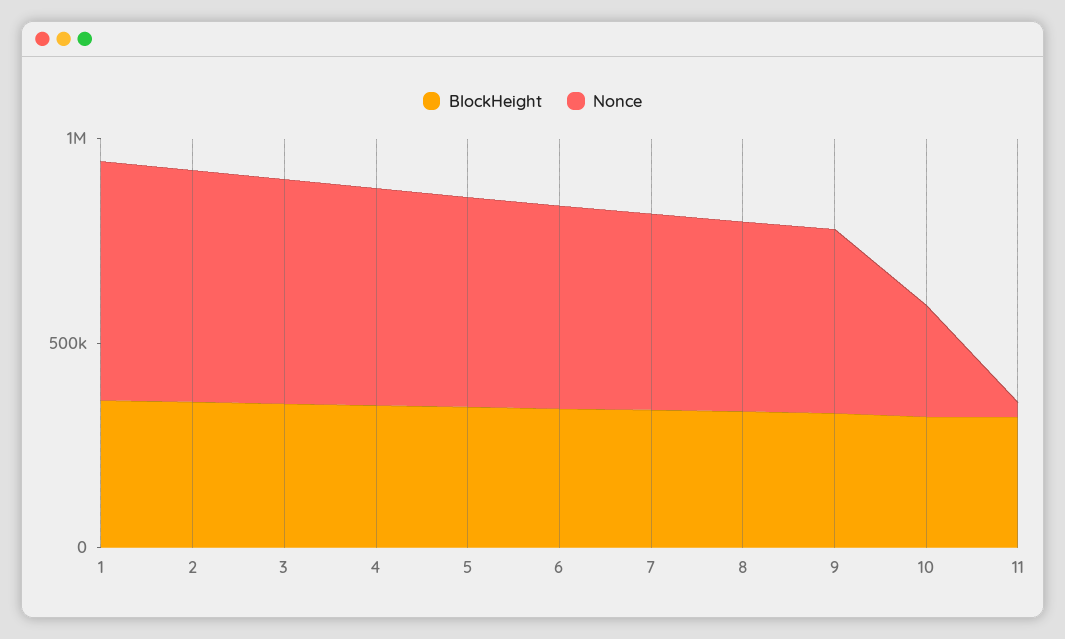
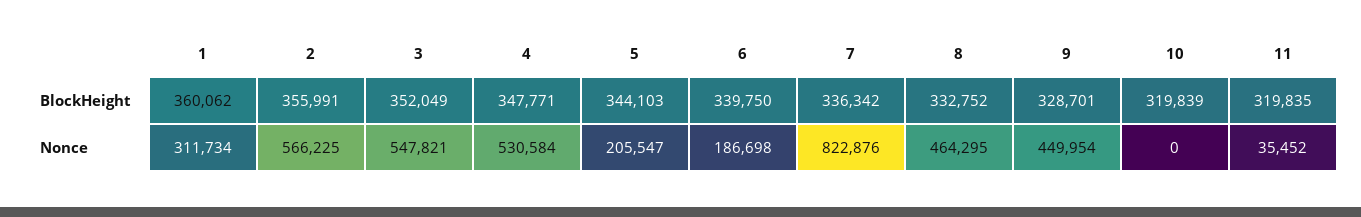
Nonce, 1: 600000 -> 311734
Nonce, 5: 500000 -> 205547
Nonce, 6: 500000 -> 186698
Nonce, 7: 500000 -> 822876
Nonce, 10: 300000 -> 0

